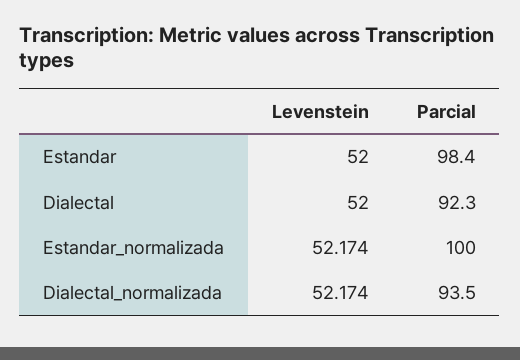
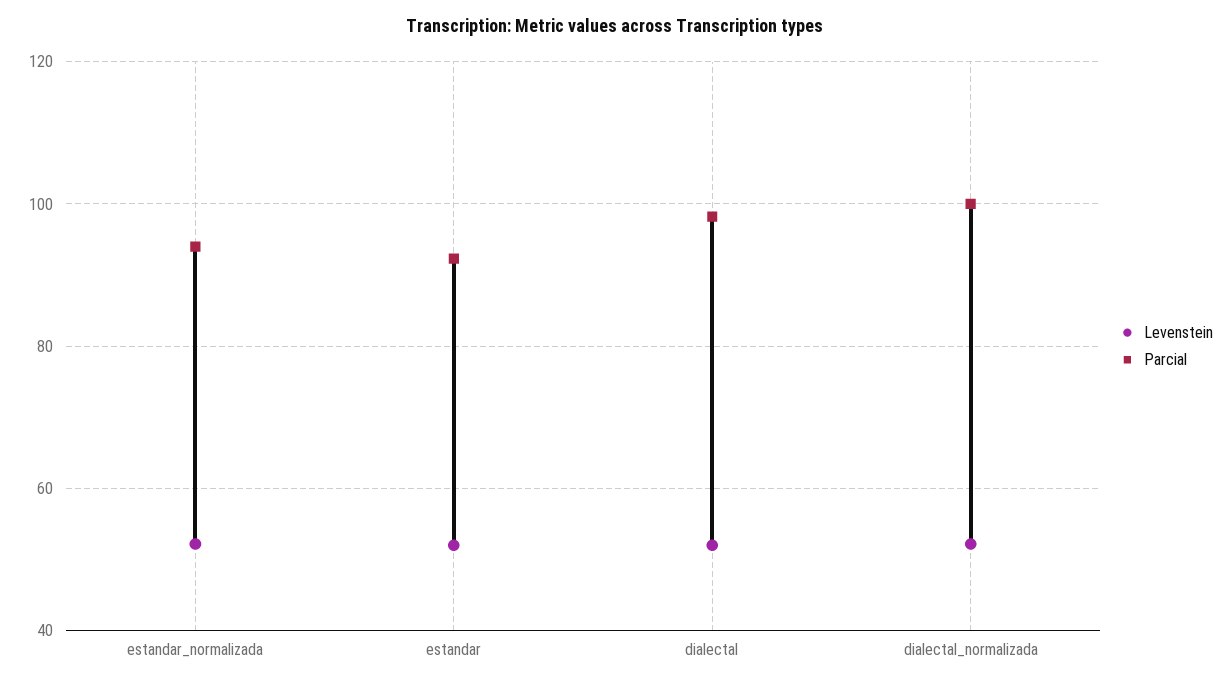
Parcial, Estandar: 98.4 -> 92
Parcial, Dialectal: 92.3 -> 98
Parcial, Estandar_normalizada: 100 -> 94
Parcial, Dialectal_normalizada: 93.5 -> 100

